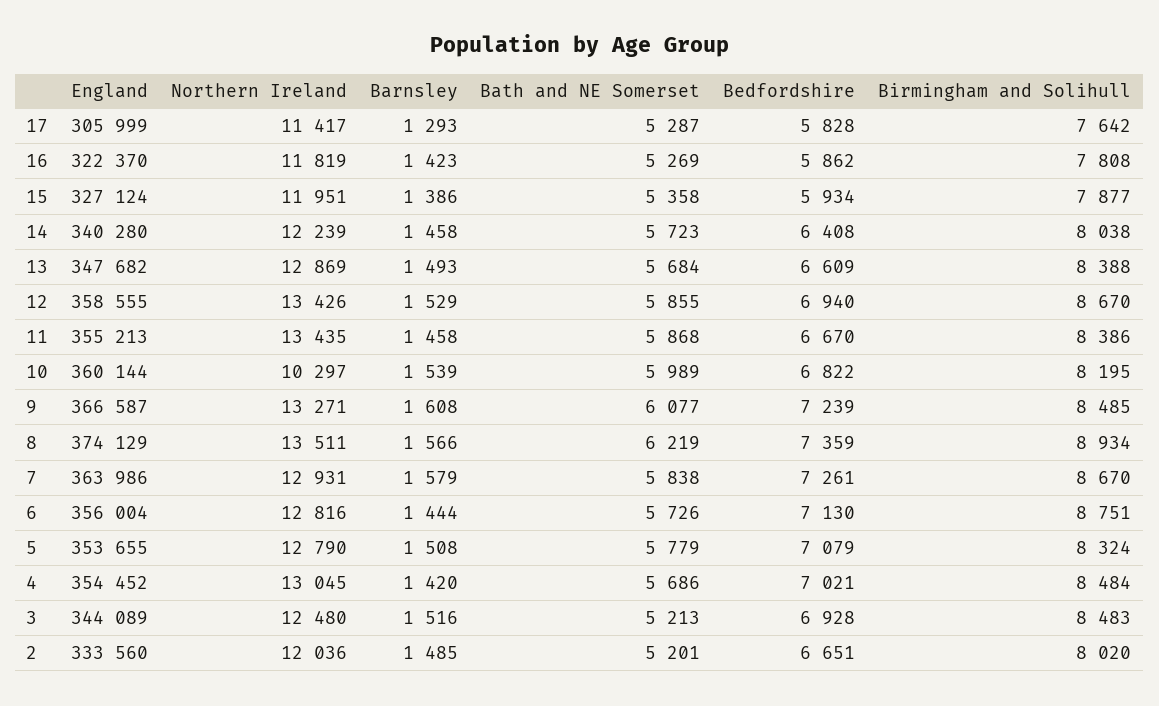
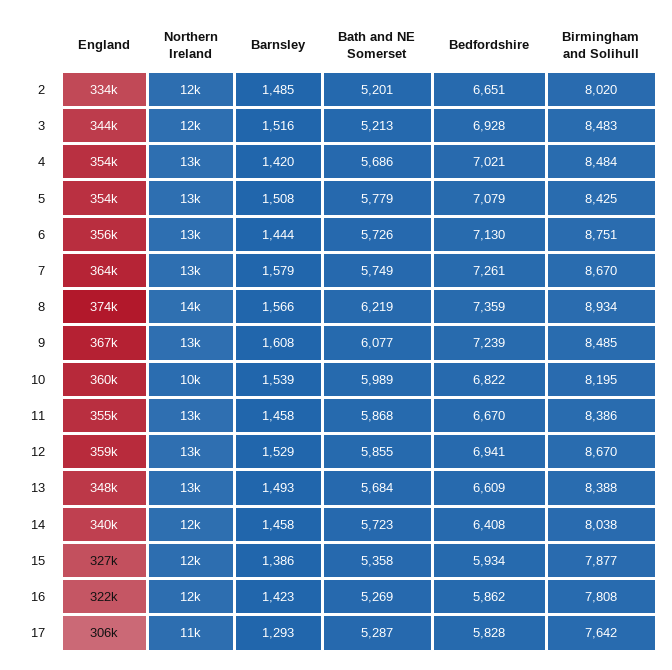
Bedfordshire, 12: 6940 -> 6941
Bath and NE Somerset, 7: 5838 -> 5749
Birmingham and Solihull, 5: 8324 -> 8425

